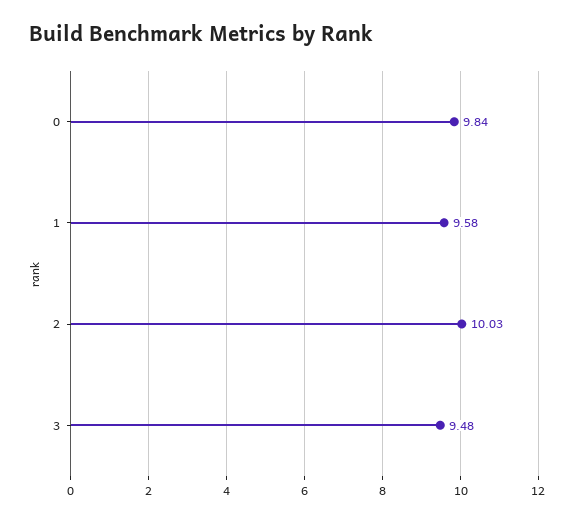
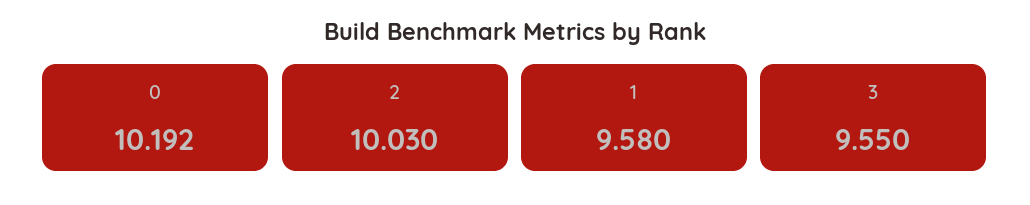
0: 9.84 -> 10.192
3: 9.48 -> 9.55

